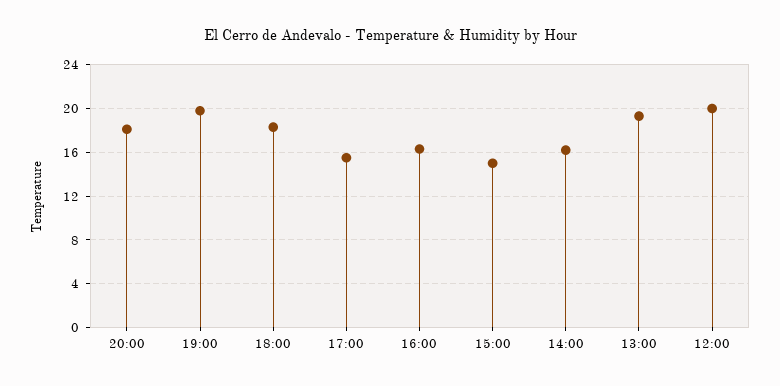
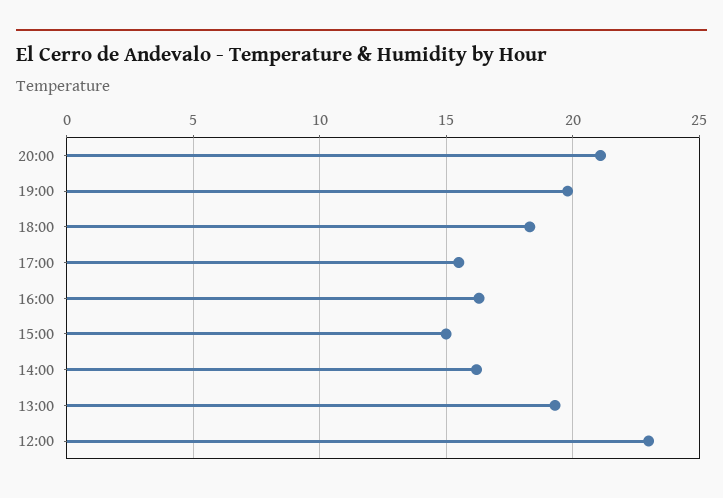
20:00: 18 -> 21
12:00: 20 -> 23

